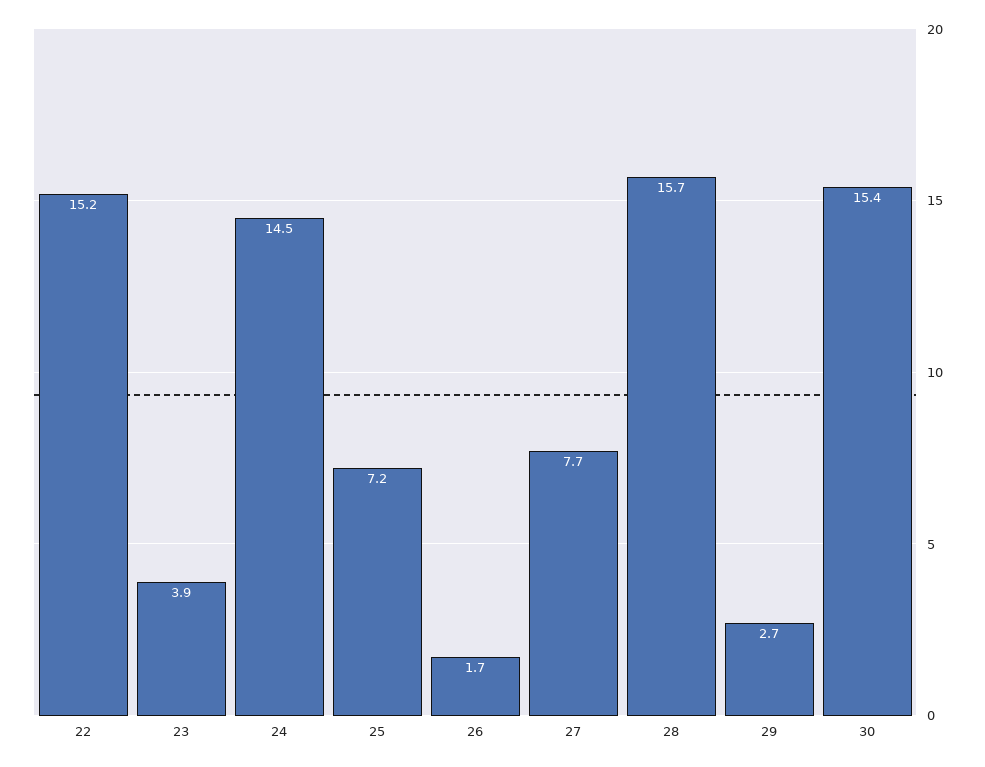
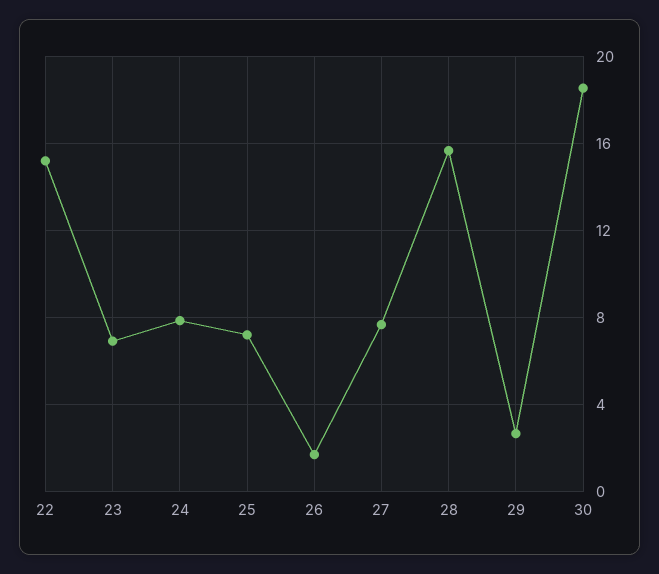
23: 3.9 -> 7
24: 14.5 -> 8
30: 15.4 -> 18.5

